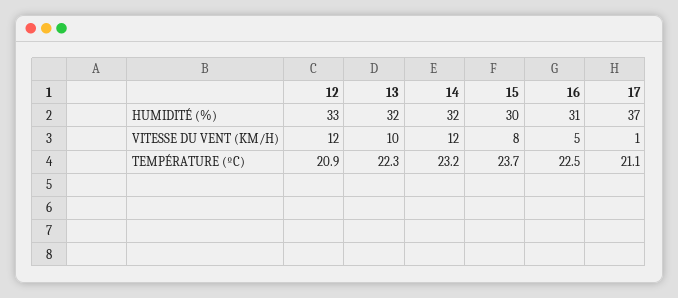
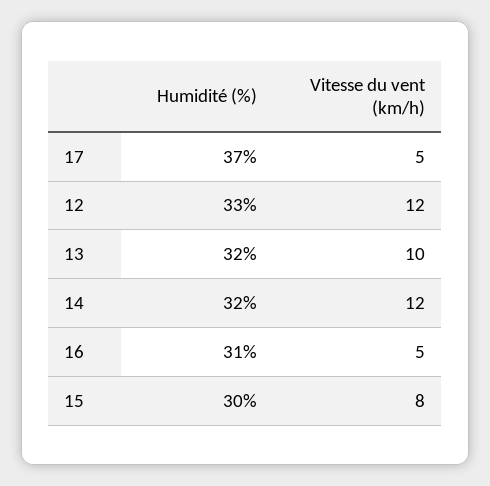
17, VITESSE DU VENT (KM/H): 1 -> 5
12, TEMPÉRATURE (ºC): 20.9 -> none
13, TEMPÉRATURE (ºC): 22.3 -> none
14, TEMPÉRATURE (ºC): 23.2 -> none
15, TEMPÉRATURE (ºC): 23.7 -> none
16, TEMPÉRATURE (ºC): 22.5 -> none
17, TEMPÉRATURE (ºC): 21.1 -> none

